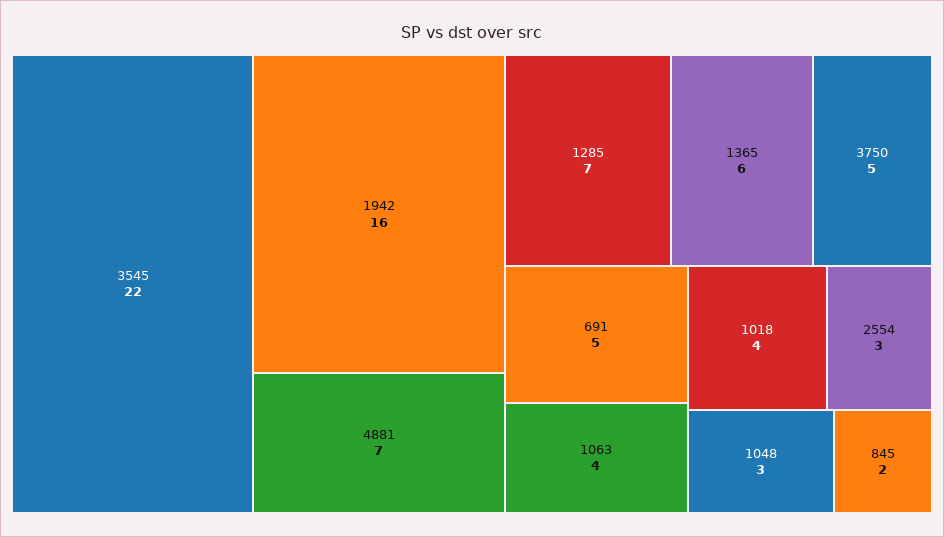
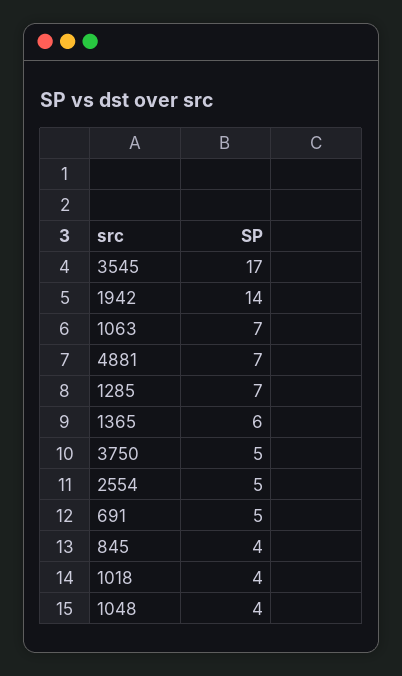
3545: 22 -> 17
1942: 16 -> 14
1063: 4 -> 7
2554: 3 -> 5
1048: 3 -> 4
845: 2 -> 4

